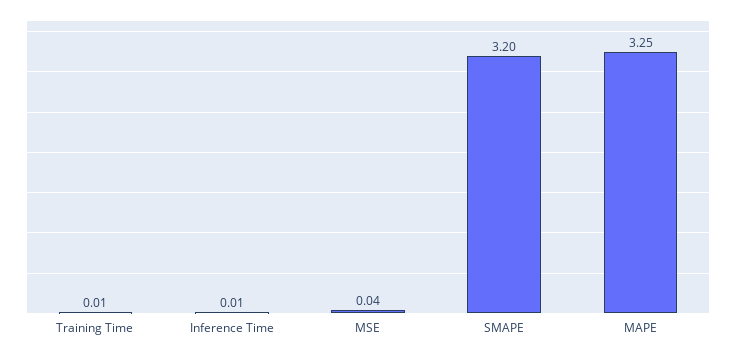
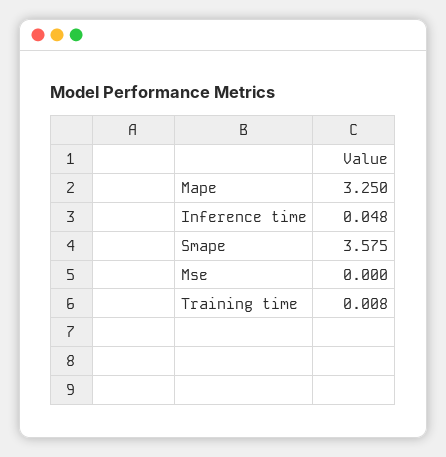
Inference Time: 0.01 -> 0.048
MSE: 0.04 -> 0
SMAPE: 3.2 -> 3.575

